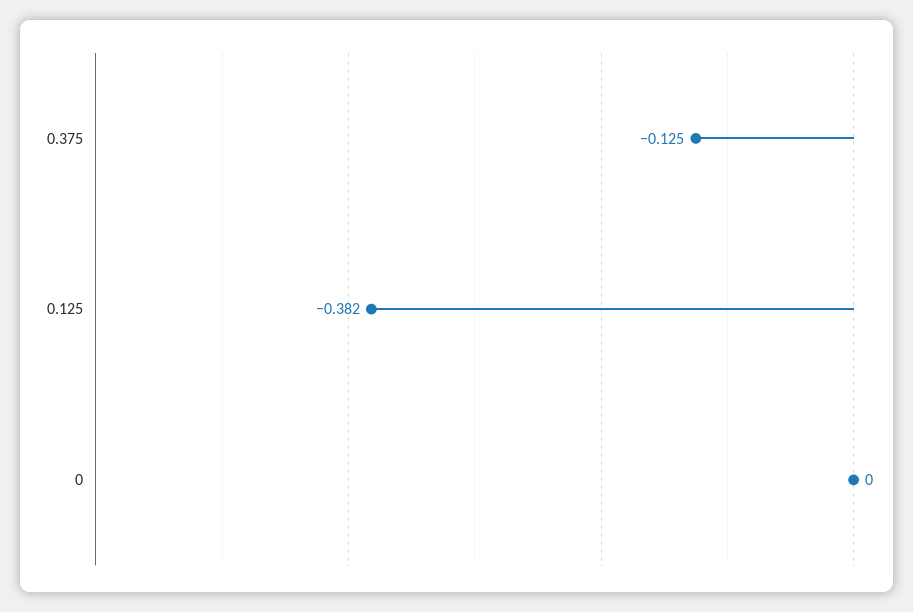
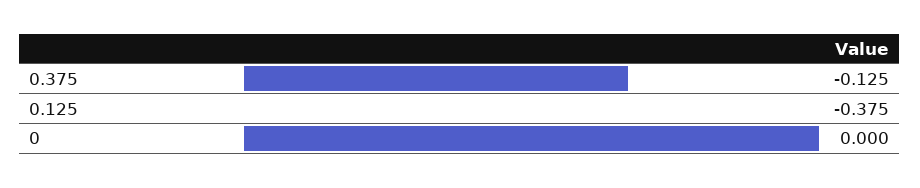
0.125: -0.382 -> -0.375

